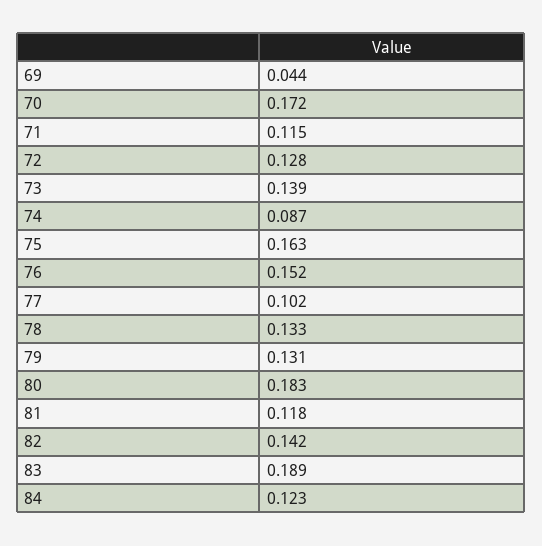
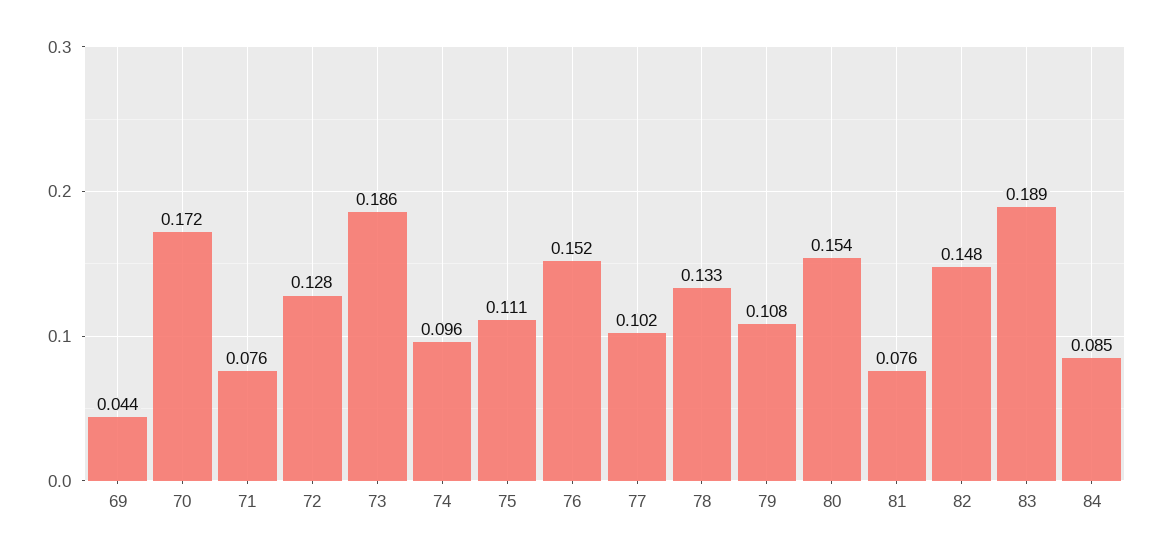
71: 0.115 -> 0.076
73: 0.139 -> 0.186
74: 0.087 -> 0.096
75: 0.163 -> 0.111
79: 0.131 -> 0.108
80: 0.183 -> 0.154
81: 0.118 -> 0.076
82: 0.142 -> 0.148
84: 0.123 -> 0.085

